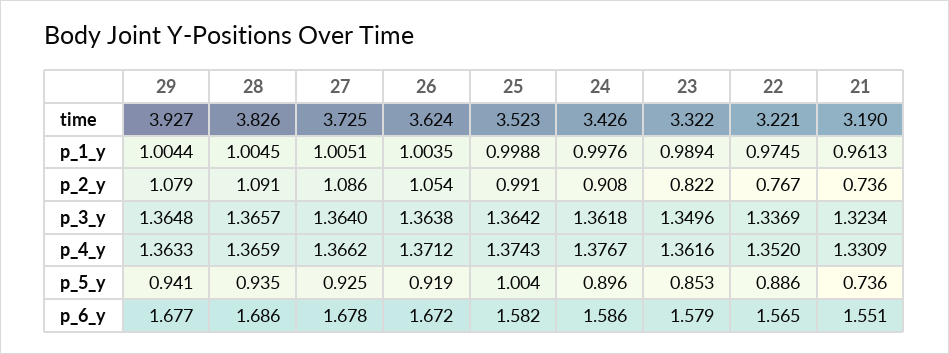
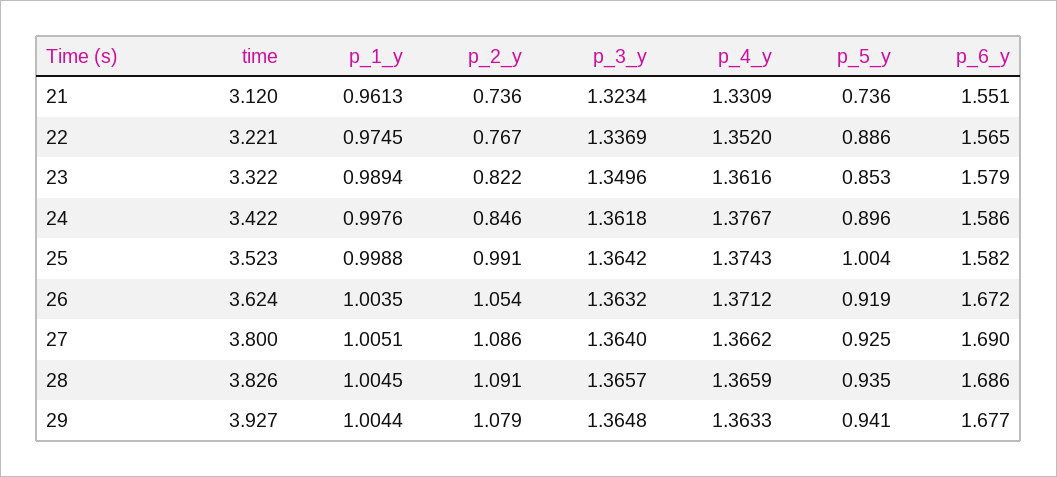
27, time: 3.725 -> 3.8
24, time: 3.426 -> 3.422
21, time: 3.19 -> 3.12
24, p_2_y: 0.908 -> 0.846
26, p_3_y: 1.3638 -> 1.3632
27, p_6_y: 1.678 -> 1.69

